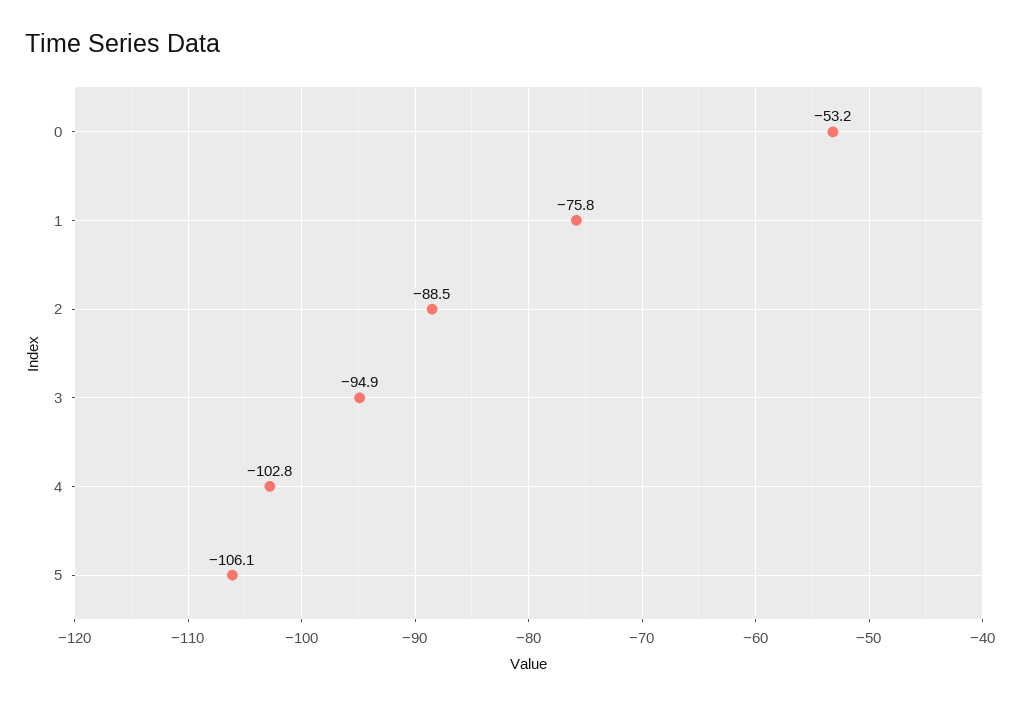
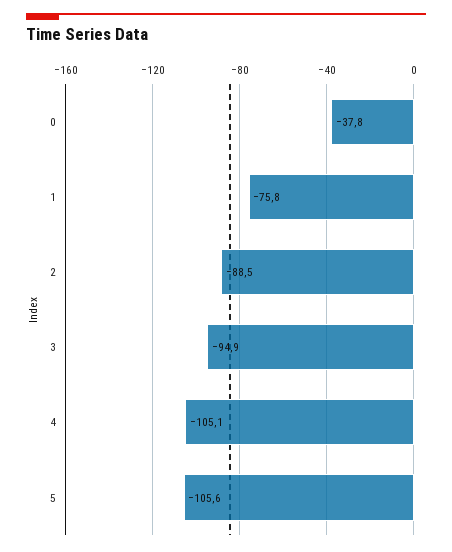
0: -53.2 -> -37.8
4: -102.8 -> -105.1
5: -106.1 -> -105.6

